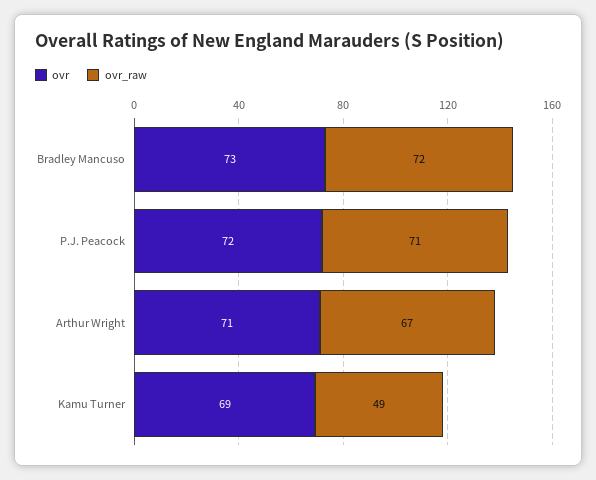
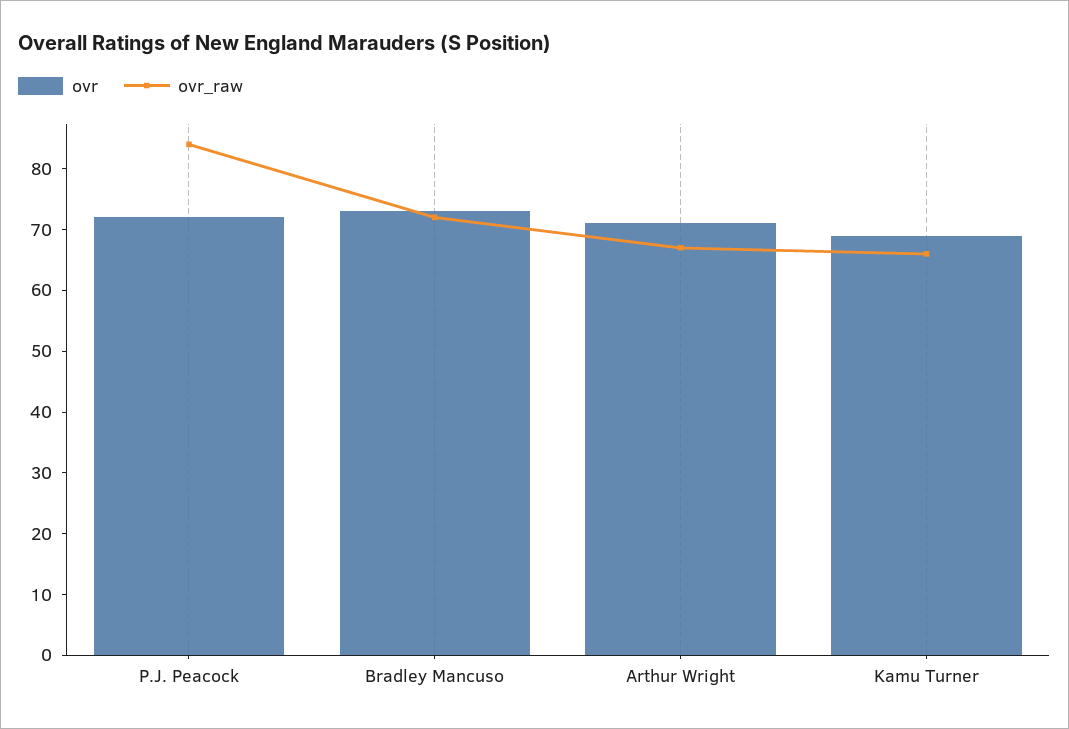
ovr_raw, P.J. Peacock: 71 -> 85
ovr_raw, Kamu Turner: 49 -> 65

